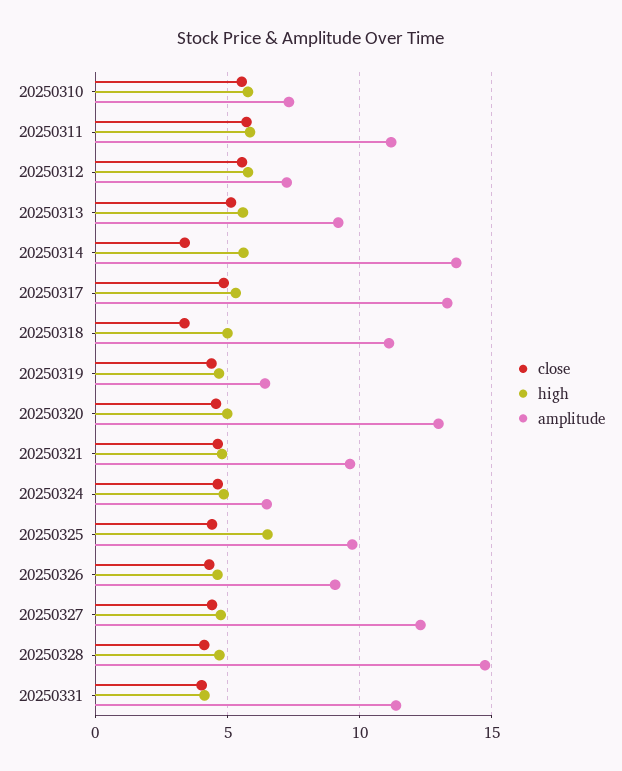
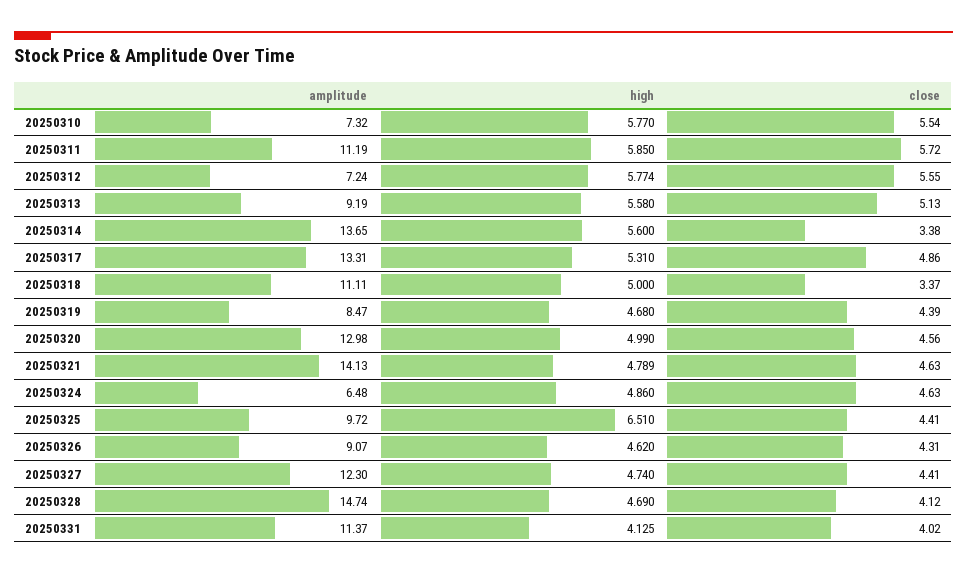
amplitude, 20250319: 6.5 -> 8.47
amplitude, 20250321: 9.5 -> 14.13

